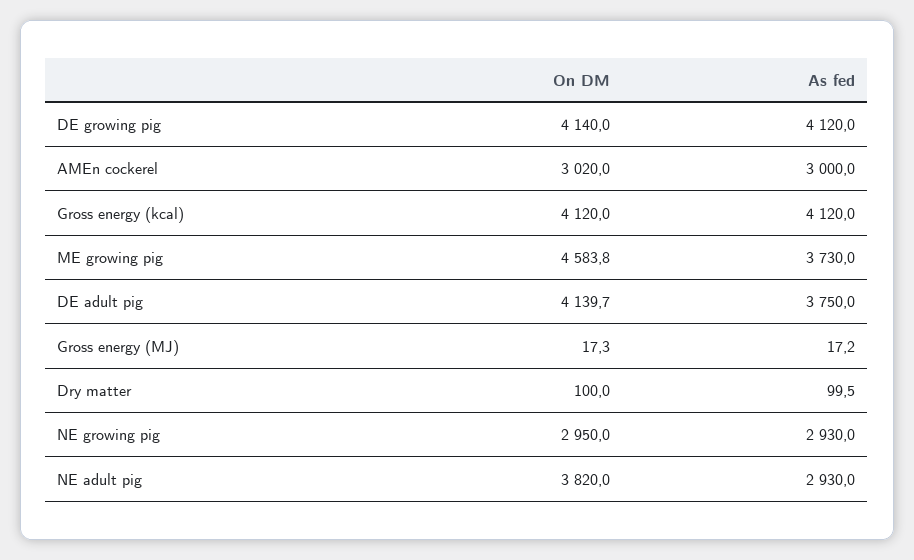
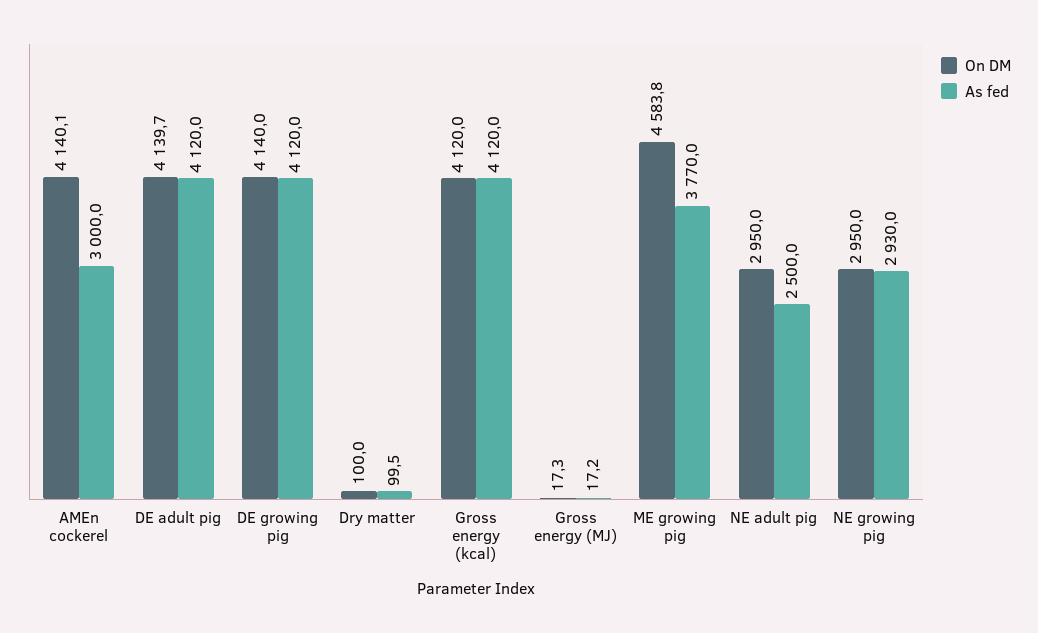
On DM, AMEn cockerel: 3020 -> 4140.1
As fed, ME growing pig: 3730 -> 3770
As fed, DE adult pig: 3750 -> 4120
On DM, NE adult pig: 3820 -> 2950
As fed, NE adult pig: 2930 -> 2500

